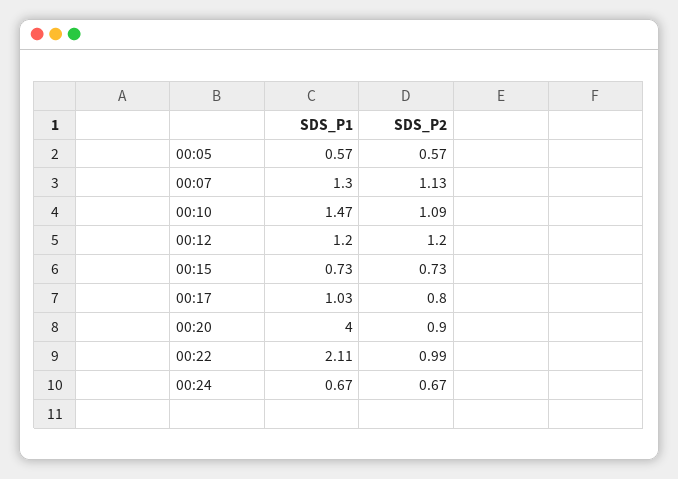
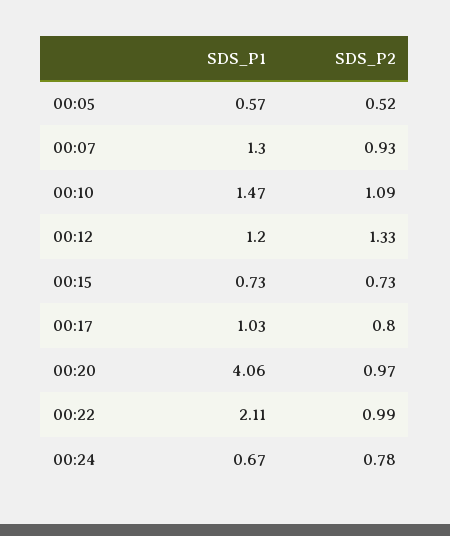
SDS_P2, 00:05: 0.57 -> 0.52
SDS_P2, 00:07: 1.13 -> 0.93
SDS_P2, 00:12: 1.2 -> 1.33
SDS_P1, 00:20: 4 -> 4.06
SDS_P2, 00:20: 0.9 -> 0.97
SDS_P2, 00:24: 0.67 -> 0.78

